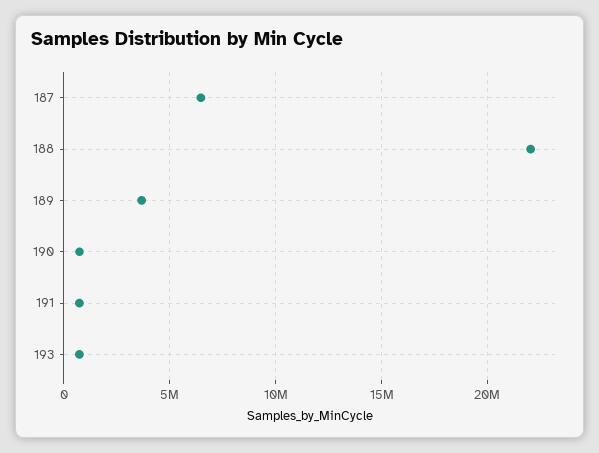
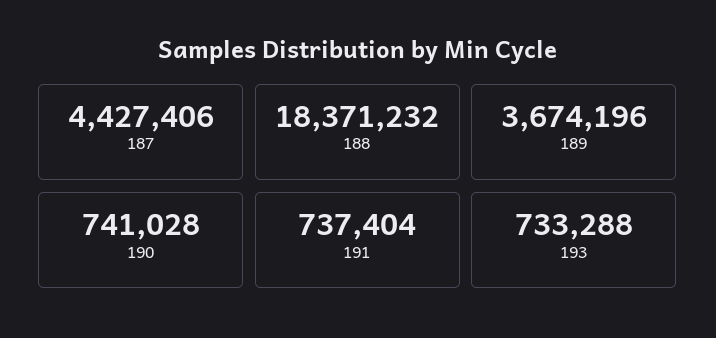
187: 6500000 -> 4427406
188: 22000000 -> 18371232

